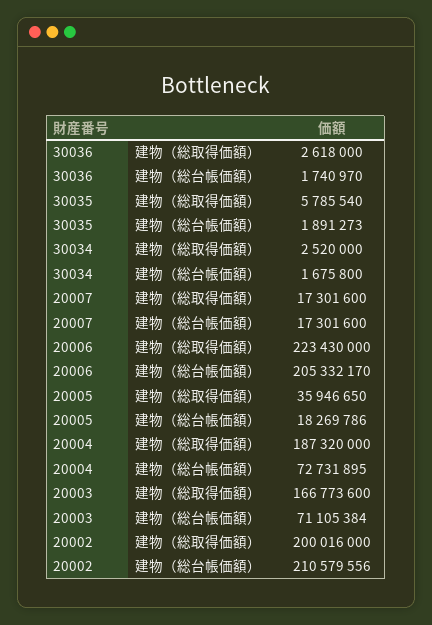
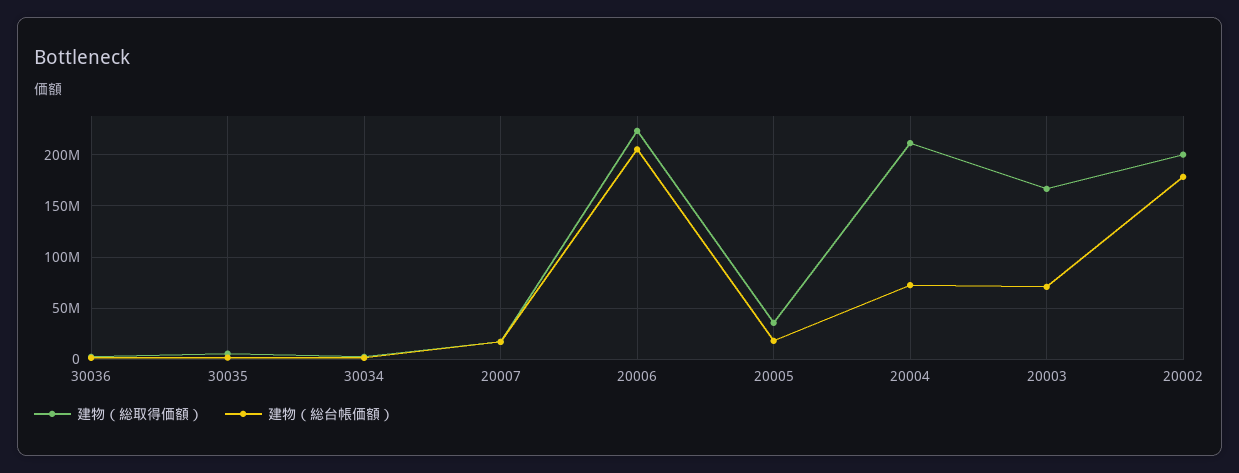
建物（総取得価額）, 20004: 187320000 -> 210000000
建物（総台帳価額）, 20002: 210579556 -> 180000000

